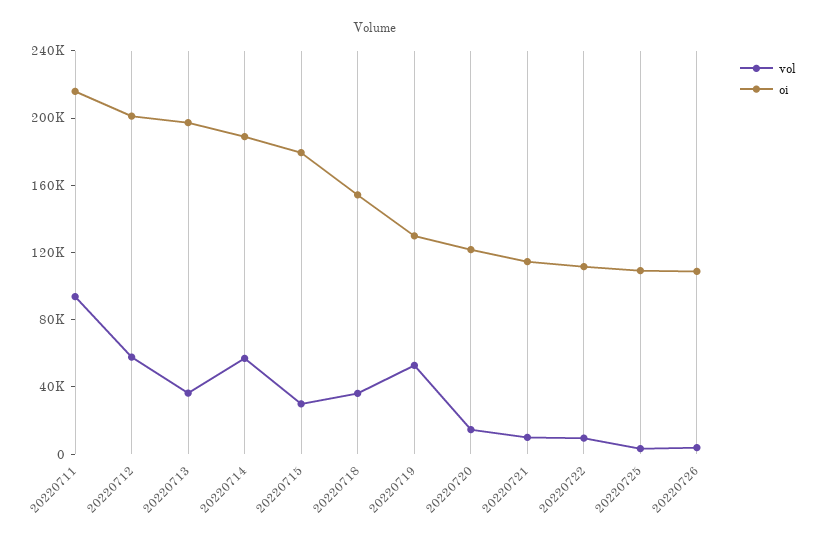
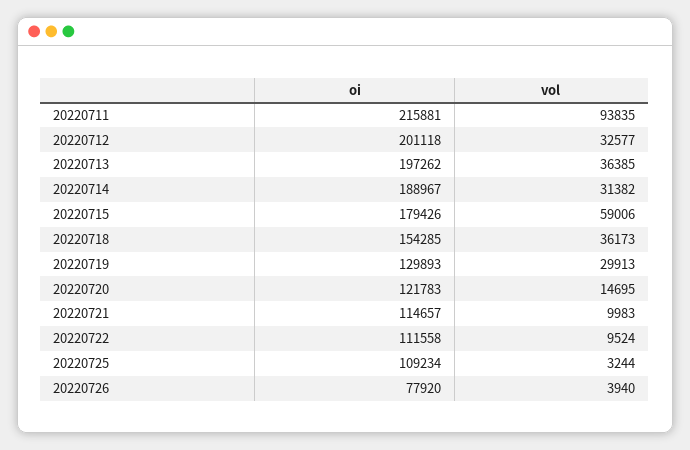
vol, 20220712: 60000 -> 32577
vol, 20220714: 60000 -> 31382
vol, 20220715: 30000 -> 59006
vol, 20220719: 50000 -> 29913
oi, 20220726: 110000 -> 77920

